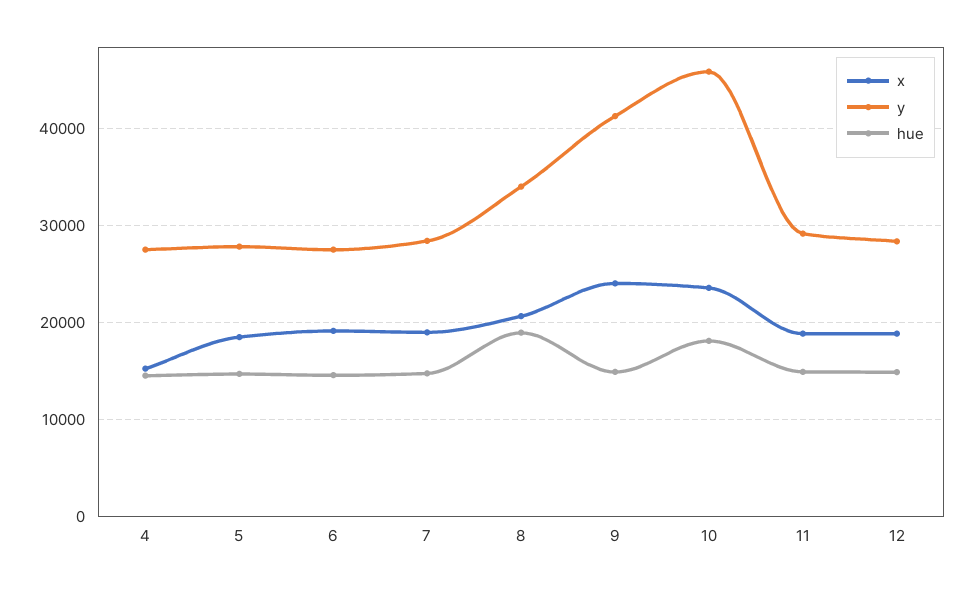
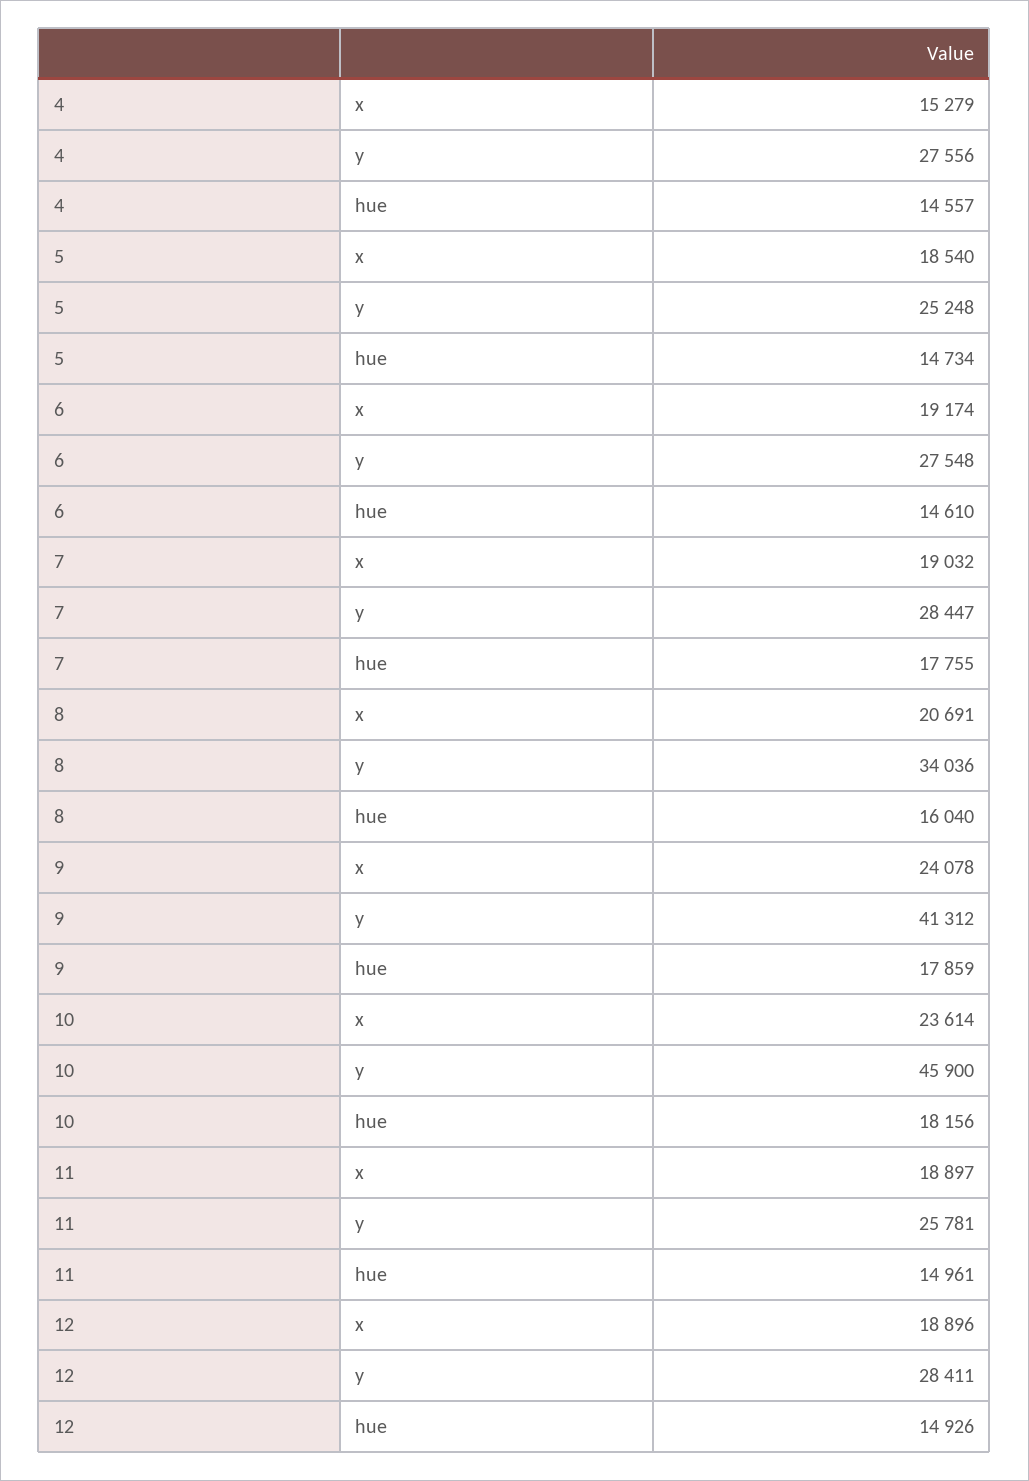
y, 5: 28000 -> 25248
hue, 7: 15000 -> 17755
hue, 8: 19000 -> 16040
hue, 9: 15000 -> 17859
y, 11: 29000 -> 25781

